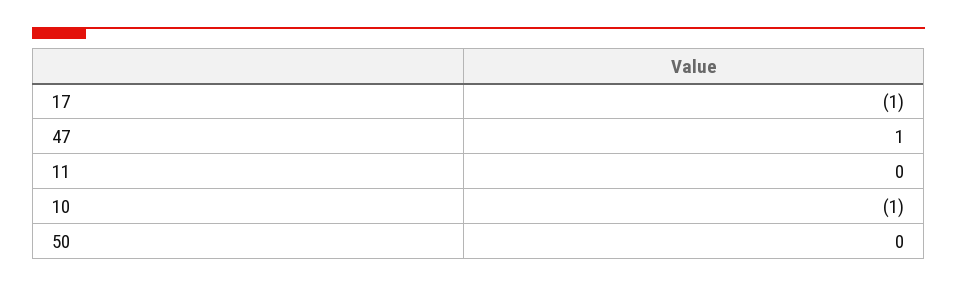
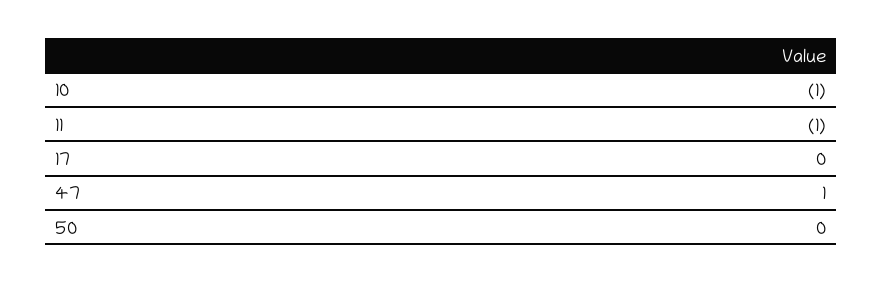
17: -1 -> 0
11: 0 -> -1

